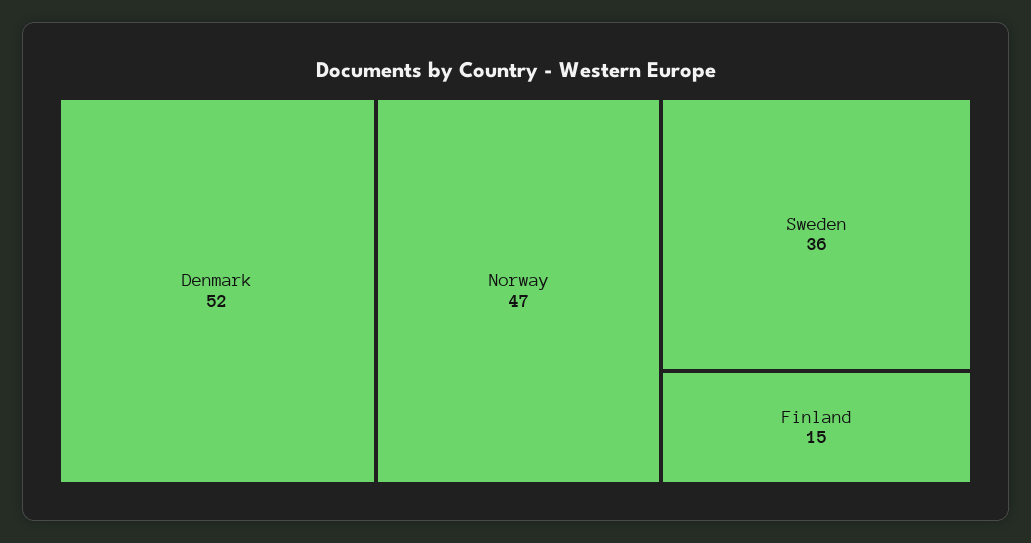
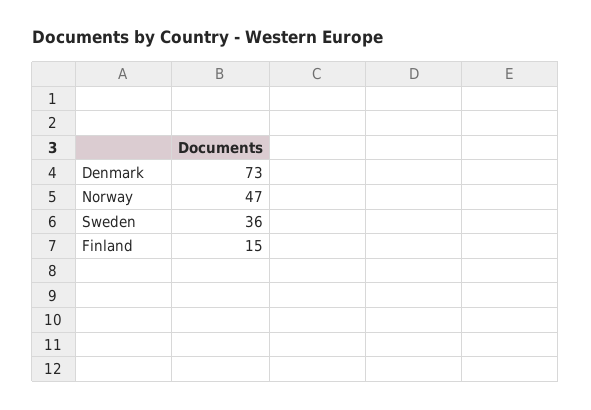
Denmark: 52 -> 73

